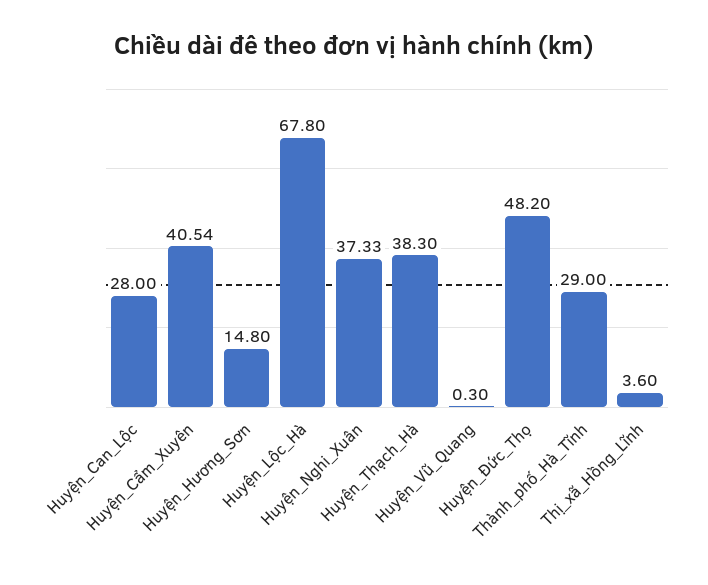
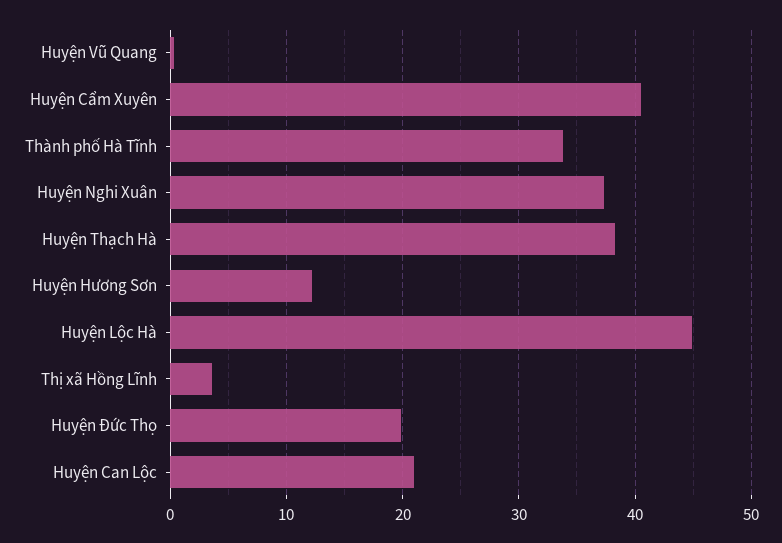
Huyện_Can_Lộc: 28 -> 21
Huyện_Hương_Sơn: 14.8 -> 12
Huyện_Lộc_Hà: 67.8 -> 45
Huyện_Đức_Thọ: 48.2 -> 20
Thành_phố_Hà_Tĩnh: 29 -> 34

